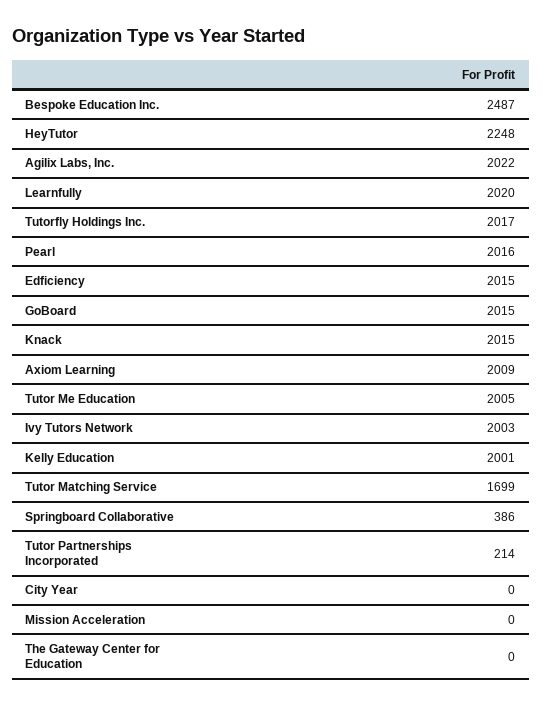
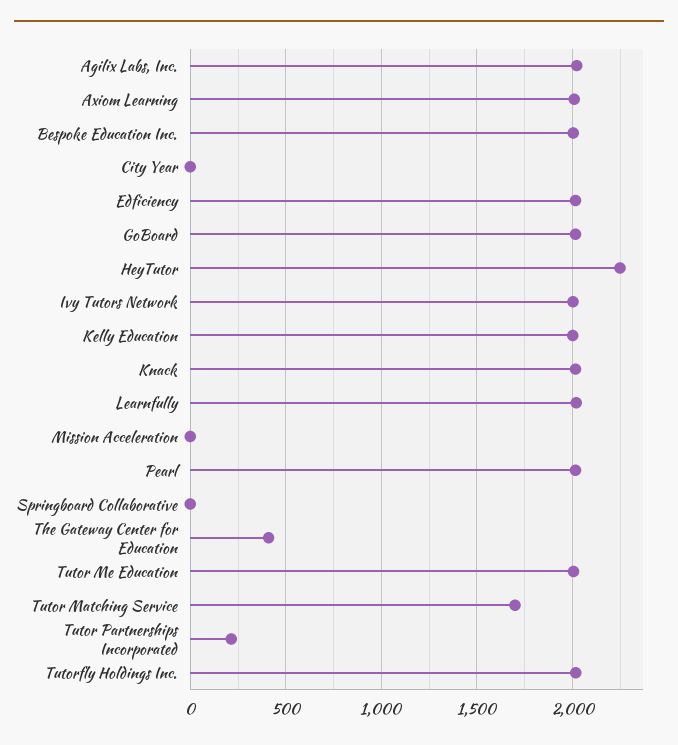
Bespoke Education Inc.: 2487 -> 2000
Springboard Collaborative: 386 -> 0
The Gateway Center for Education: 0 -> 400

